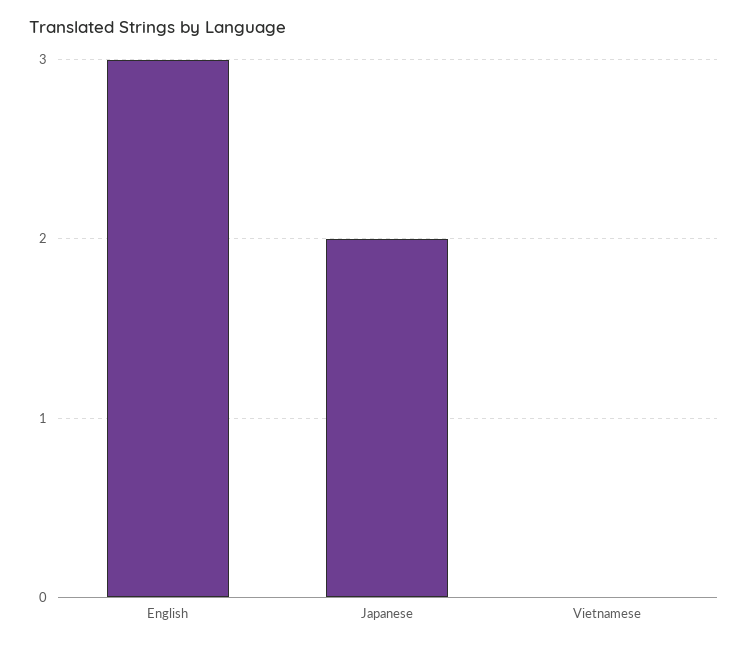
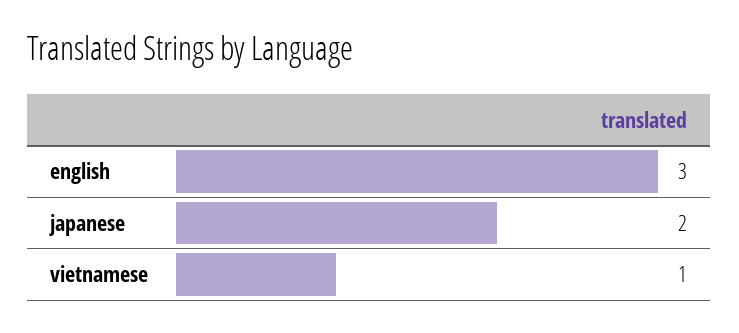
Vietnamese: 0 -> 1

